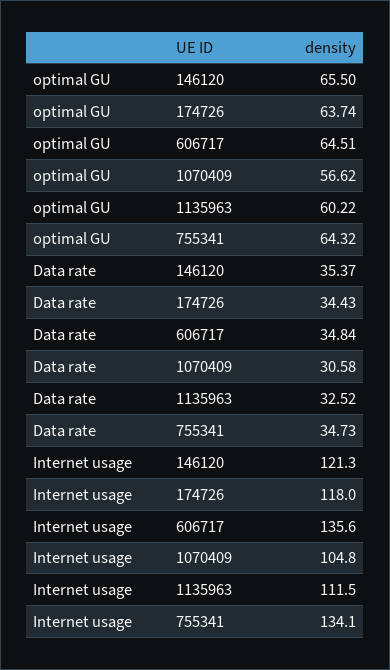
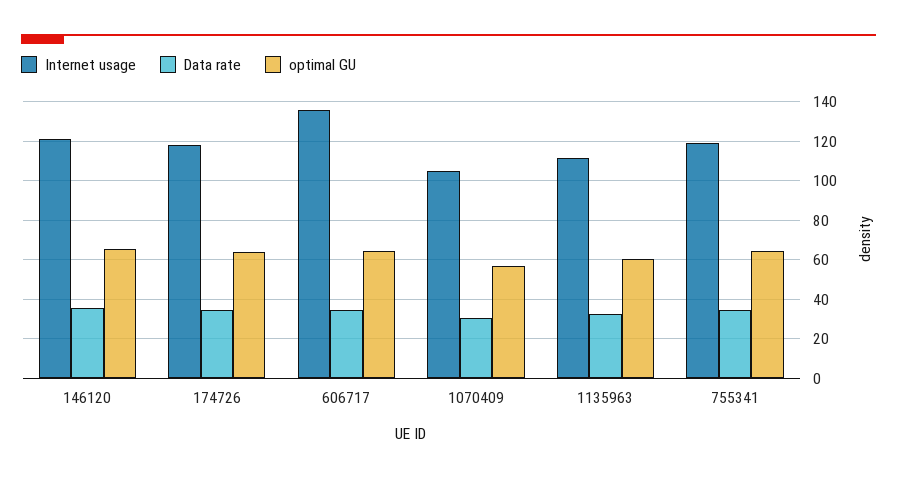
Internet usage, 755341: 134.1 -> 120

